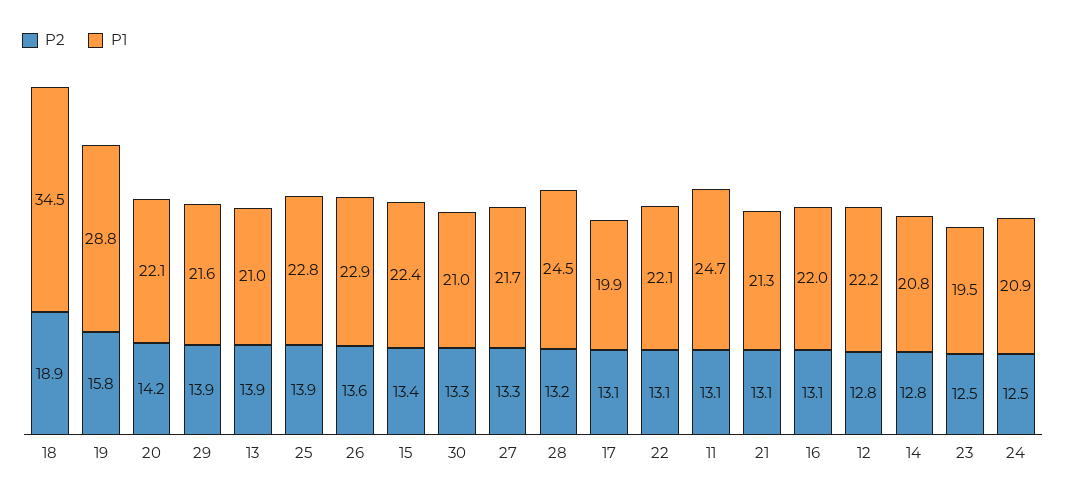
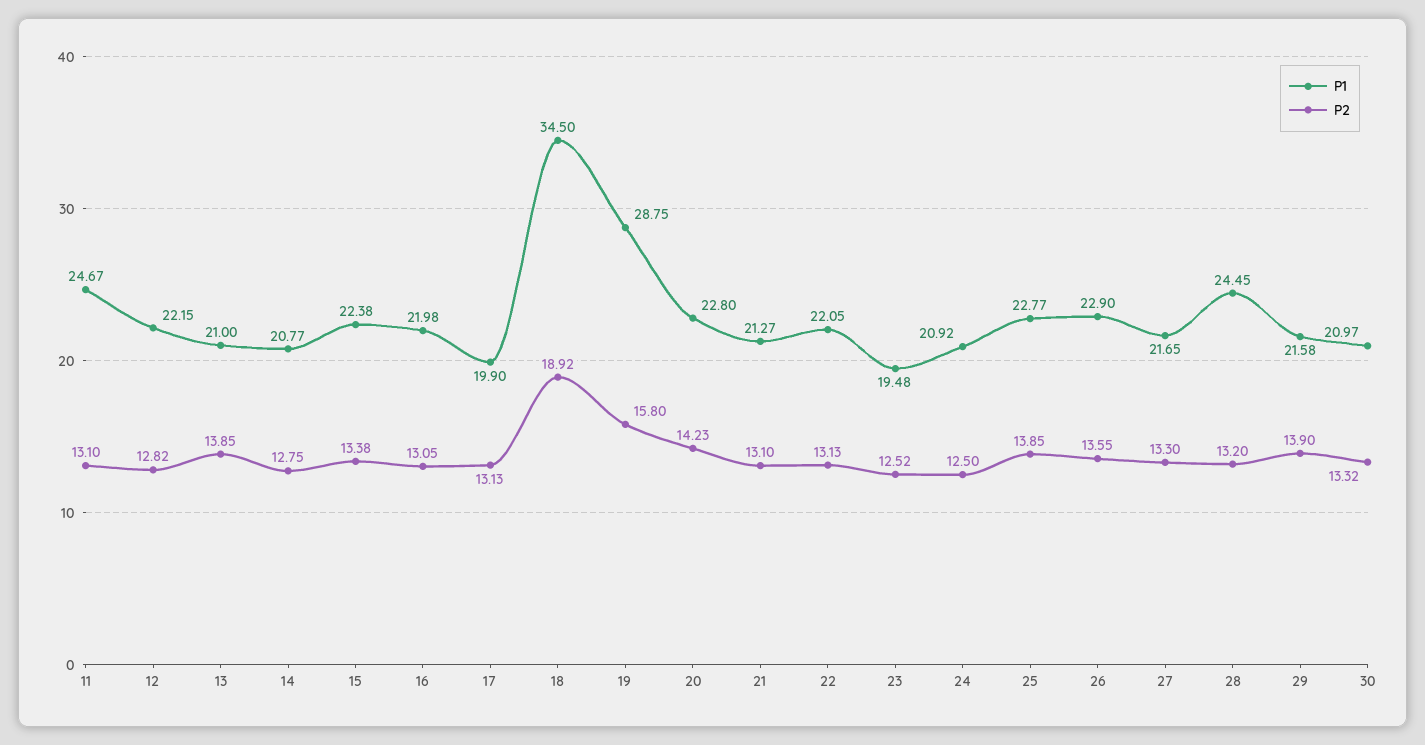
P1, 20: 22.1 -> 22.8

